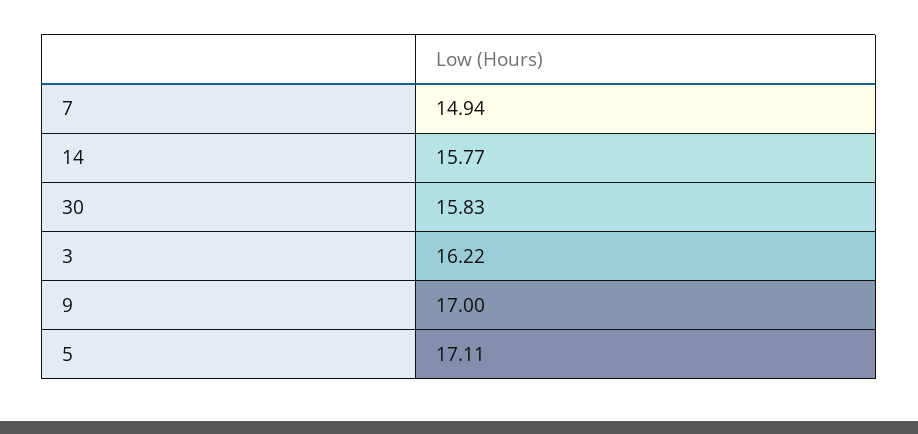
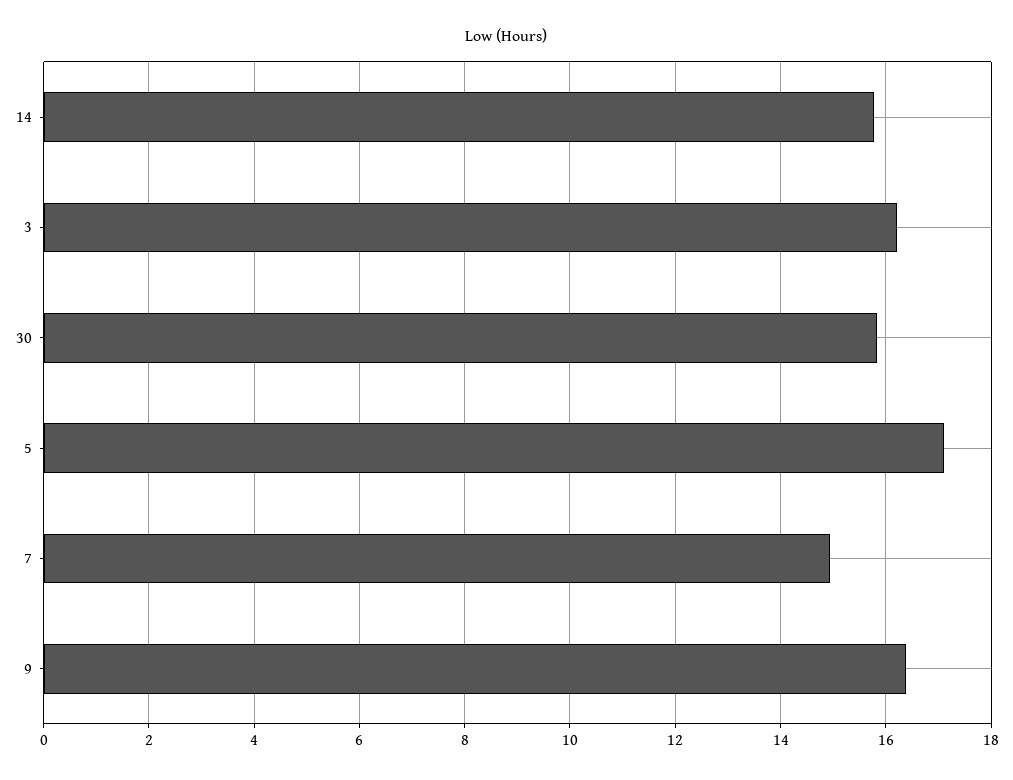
9: 17 -> 16.4

